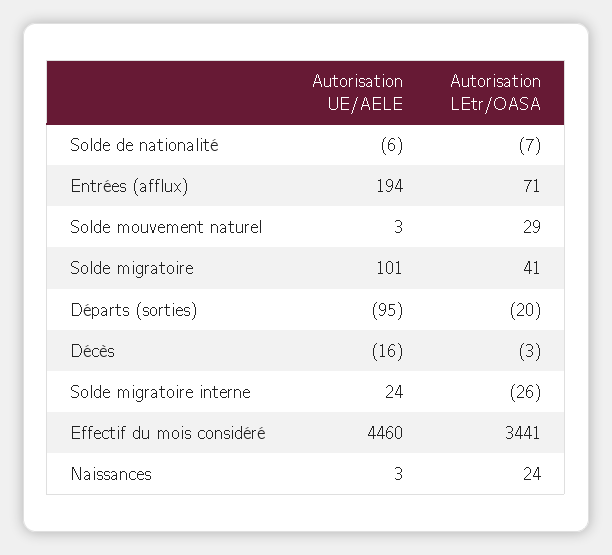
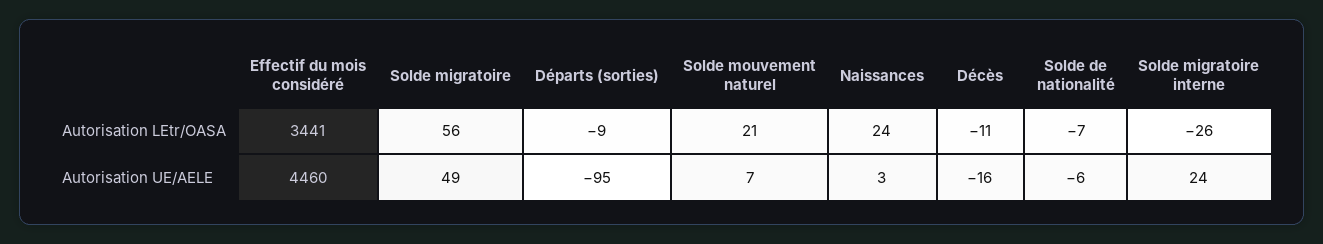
Autorisation UE/AELE, Entrées (afflux): 194 -> none
Autorisation LEtr/OASA, Entrées (afflux): 71 -> none
Autorisation UE/AELE, Solde mouvement naturel: 3 -> 7
Autorisation LEtr/OASA, Solde mouvement naturel: 29 -> 21
Autorisation UE/AELE, Solde migratoire: 101 -> 49
Autorisation LEtr/OASA, Solde migratoire: 41 -> 56
Autorisation LEtr/OASA, Départs (sorties): -20 -> -9
Autorisation LEtr/OASA, Décès: -3 -> -11

